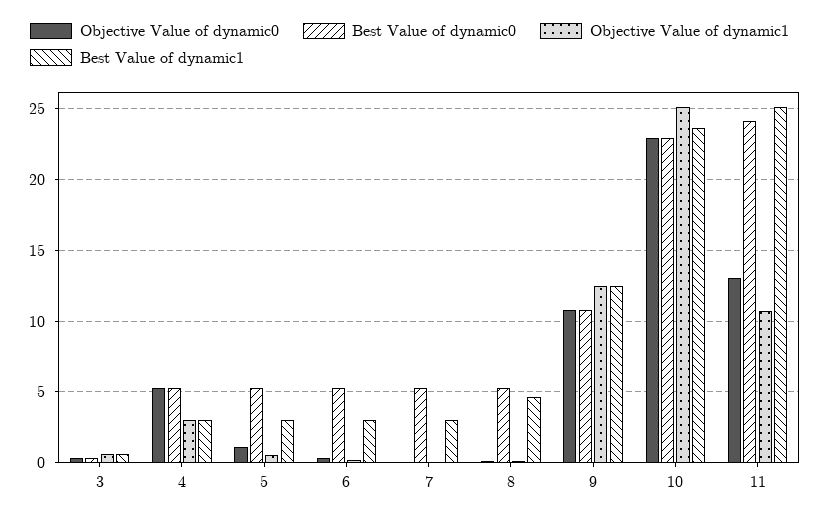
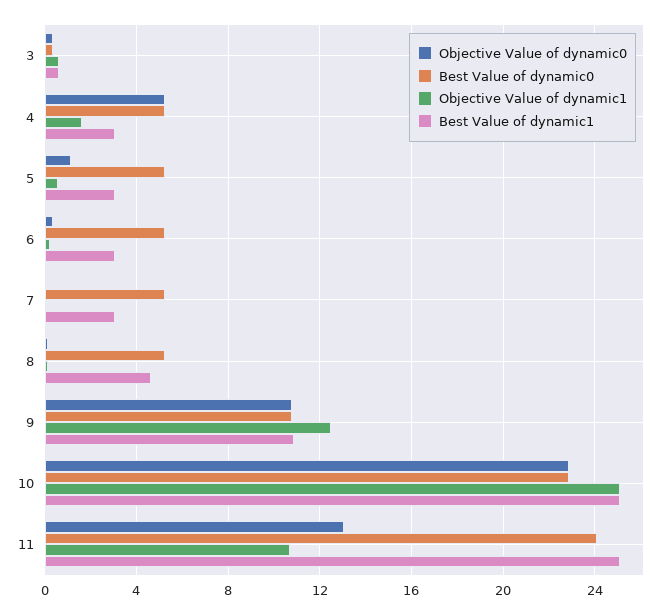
Objective Value of dynamic1, 4: 3 -> 1.5
Best Value of dynamic1, 9: 12.5 -> 11
Best Value of dynamic1, 10: 23.5 -> 25

